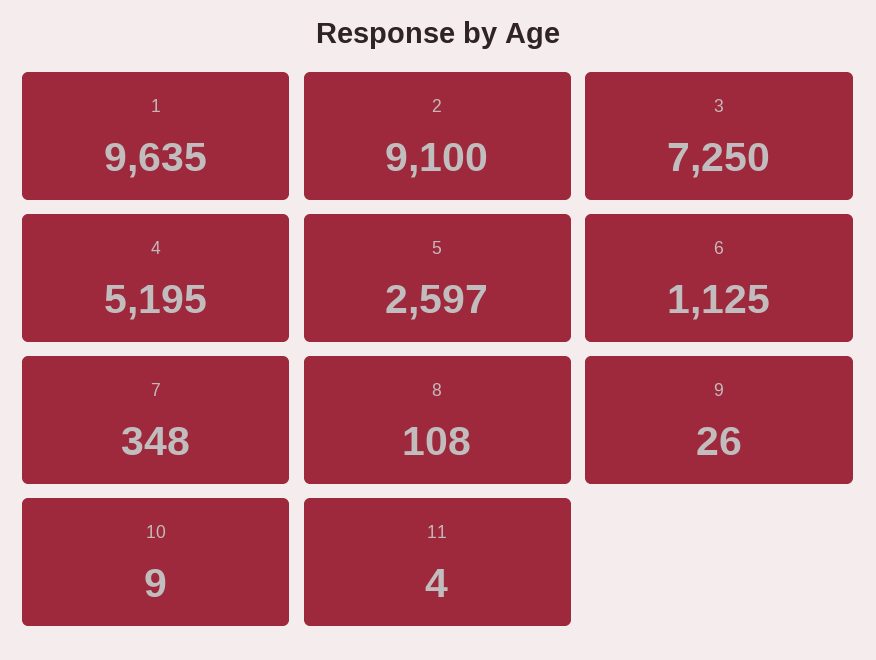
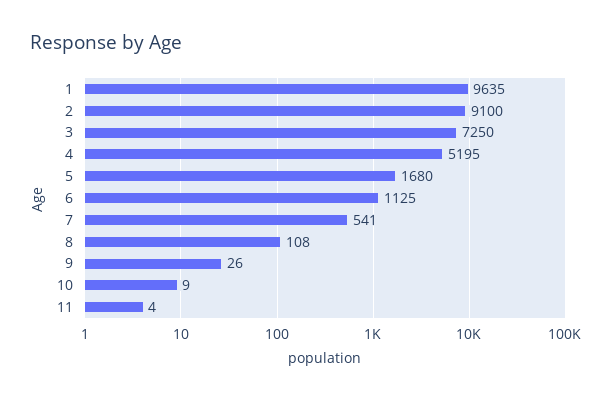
5: 2597 -> 1680
7: 348 -> 541

